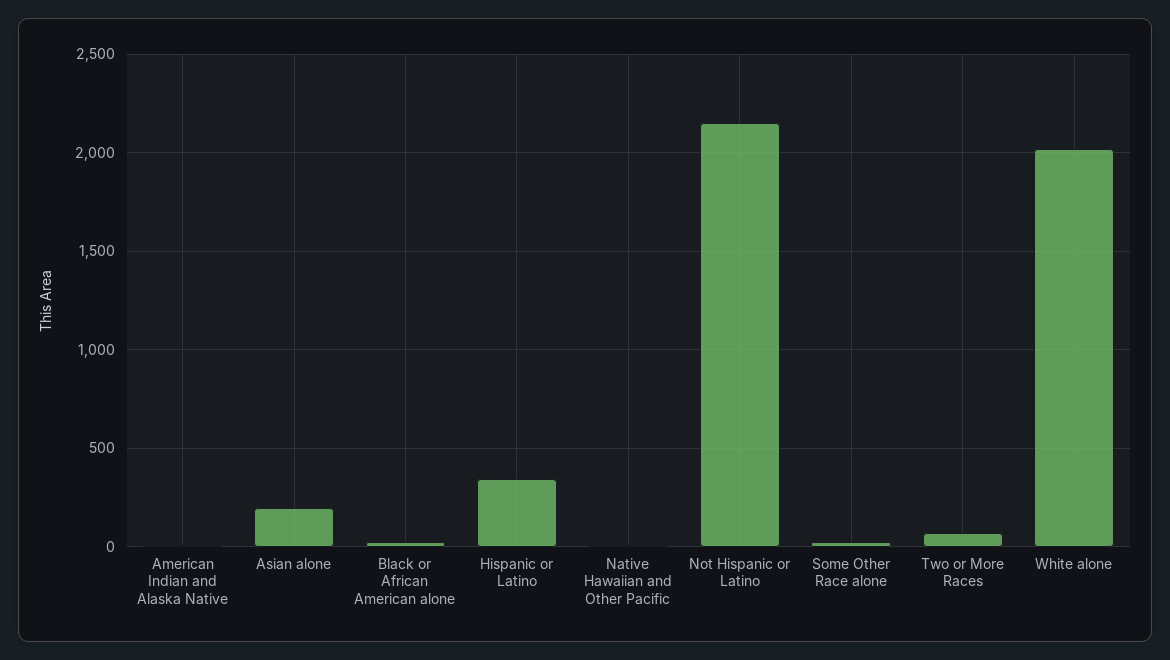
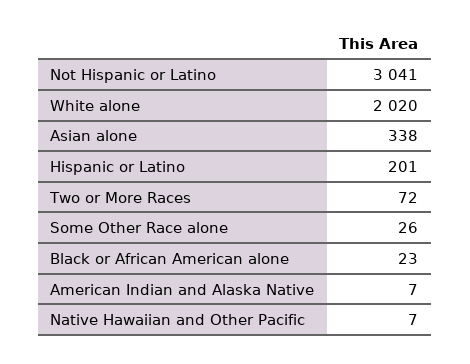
Asian alone: 200 -> 338
Hispanic or Latino: 350 -> 201
Not Hispanic or Latino: 2150 -> 3041

